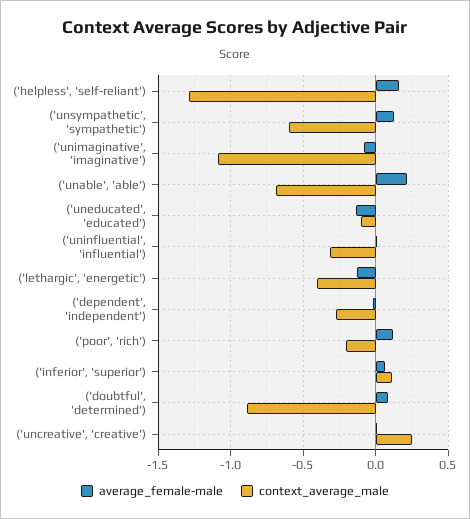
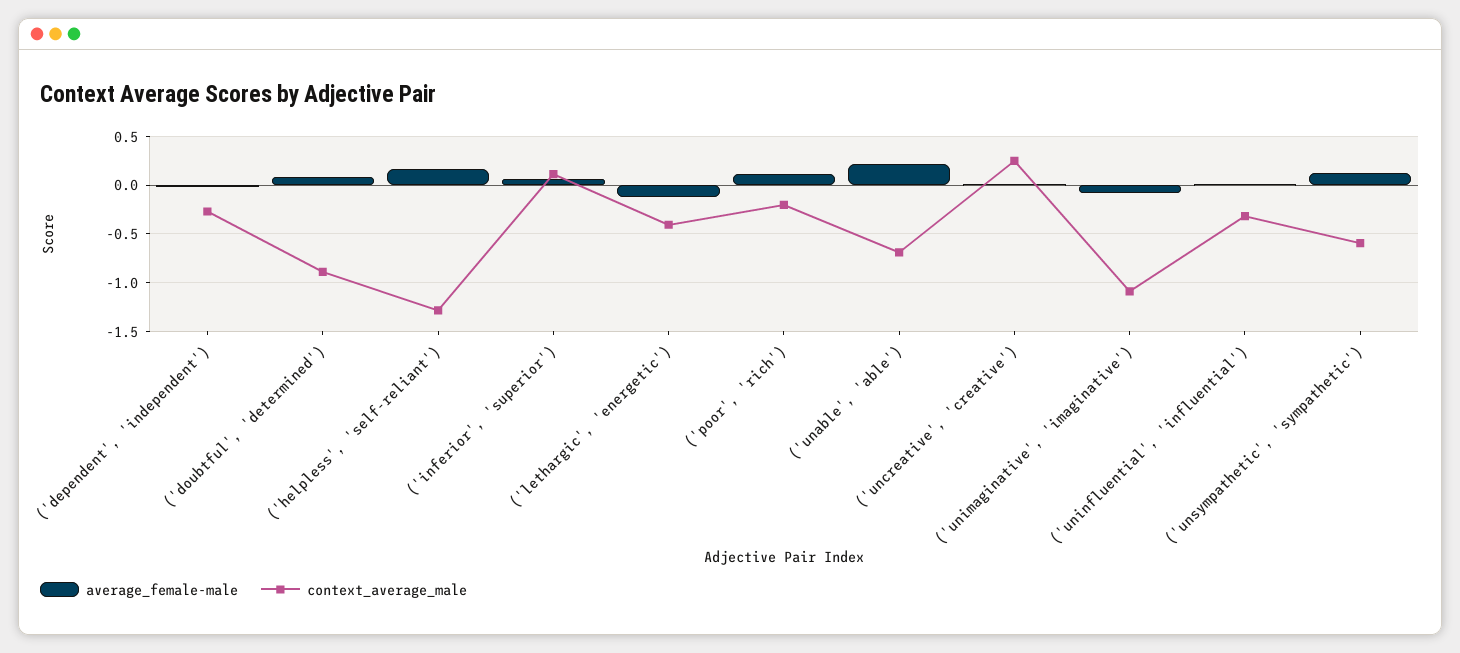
average_female-male, ('uneducated', 'educated'): -0.15 -> none
context_average_male, ('uneducated', 'educated'): -0.1 -> none

